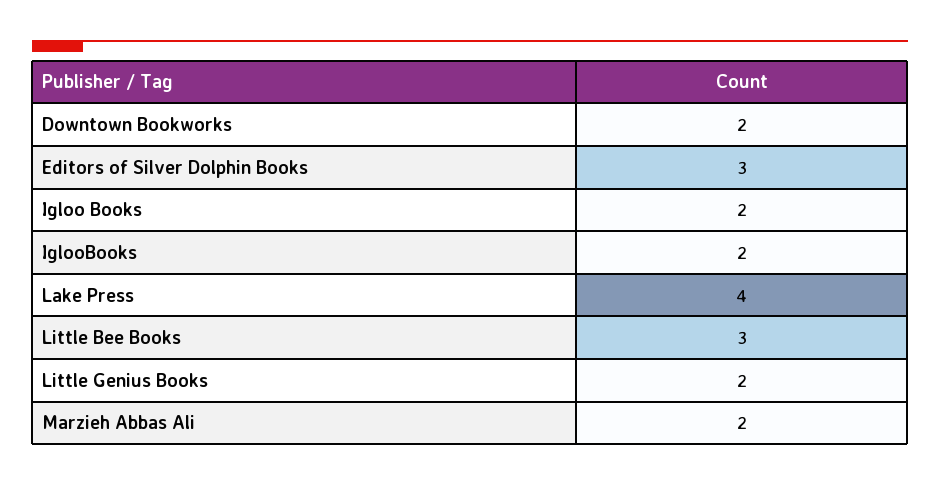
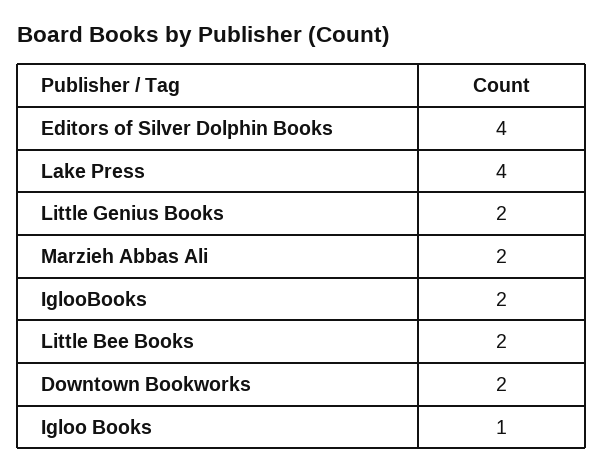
Editors of Silver Dolphin Books: 3 -> 4
Igloo Books: 2 -> 1
Little Bee Books: 3 -> 2

